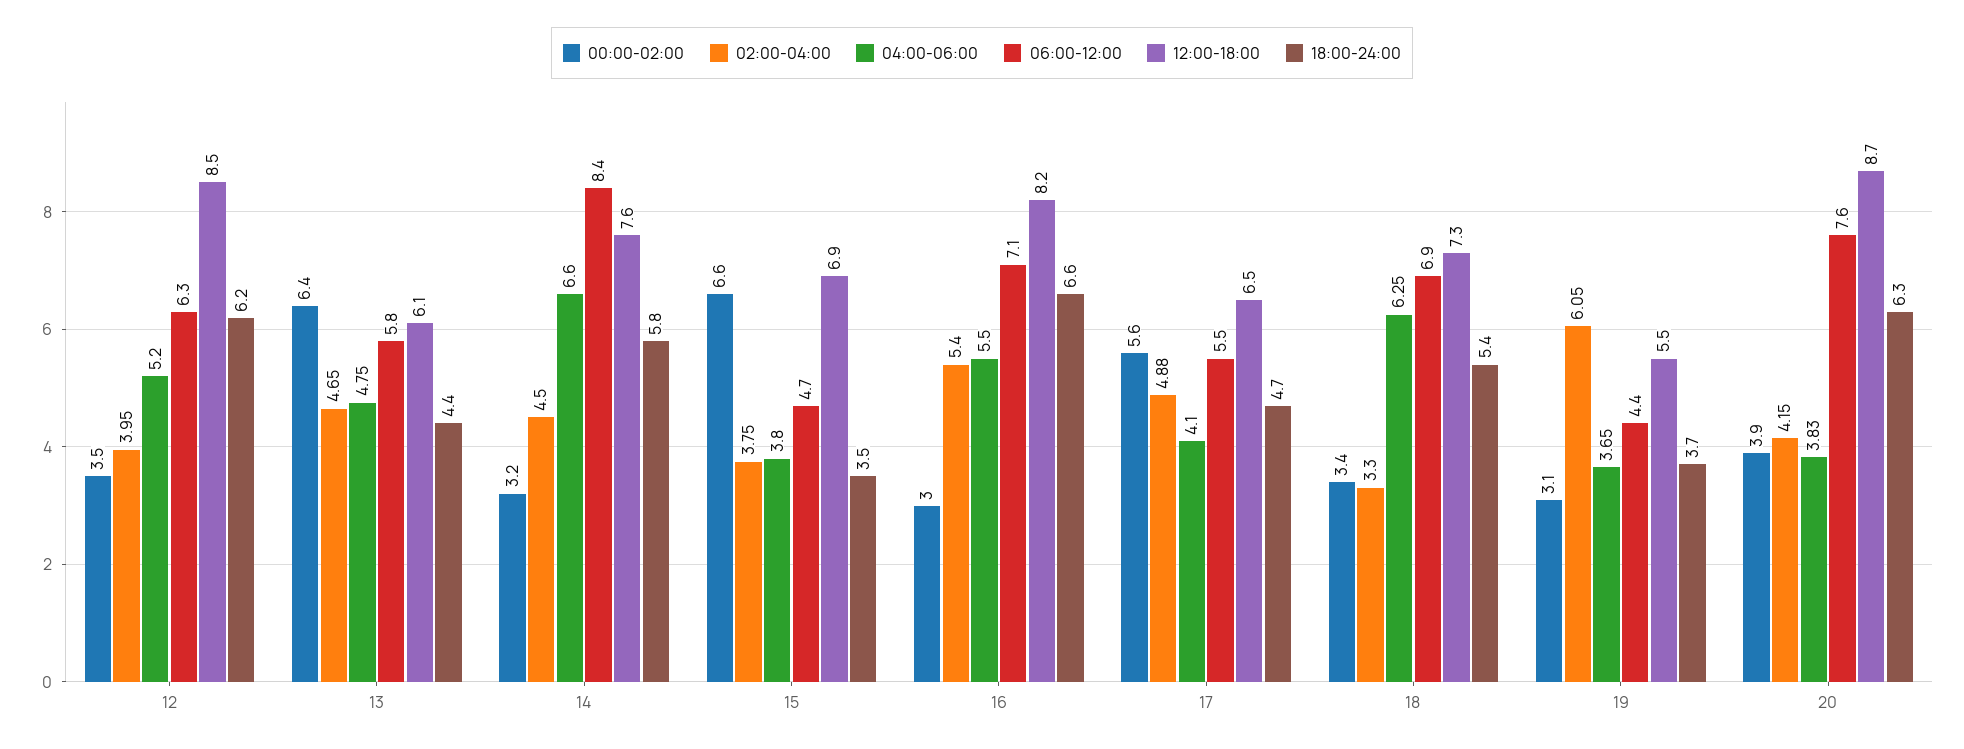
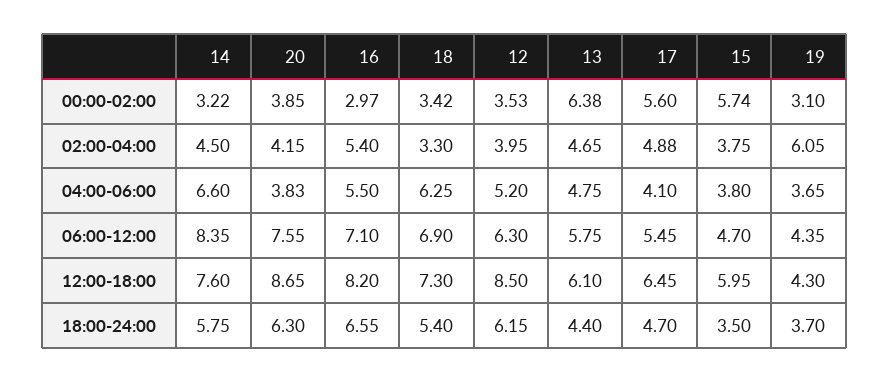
00:00-02:00, 15: 6.6 -> 5.74
12:00-18:00, 15: 6.9 -> 5.95
12:00-18:00, 19: 5.5 -> 4.3

